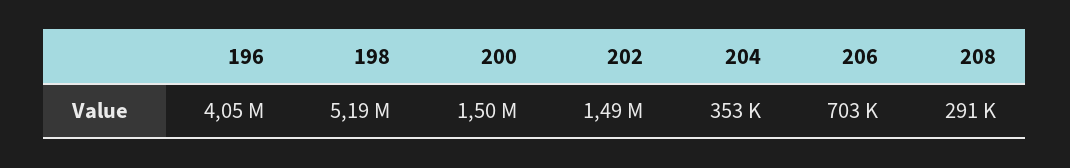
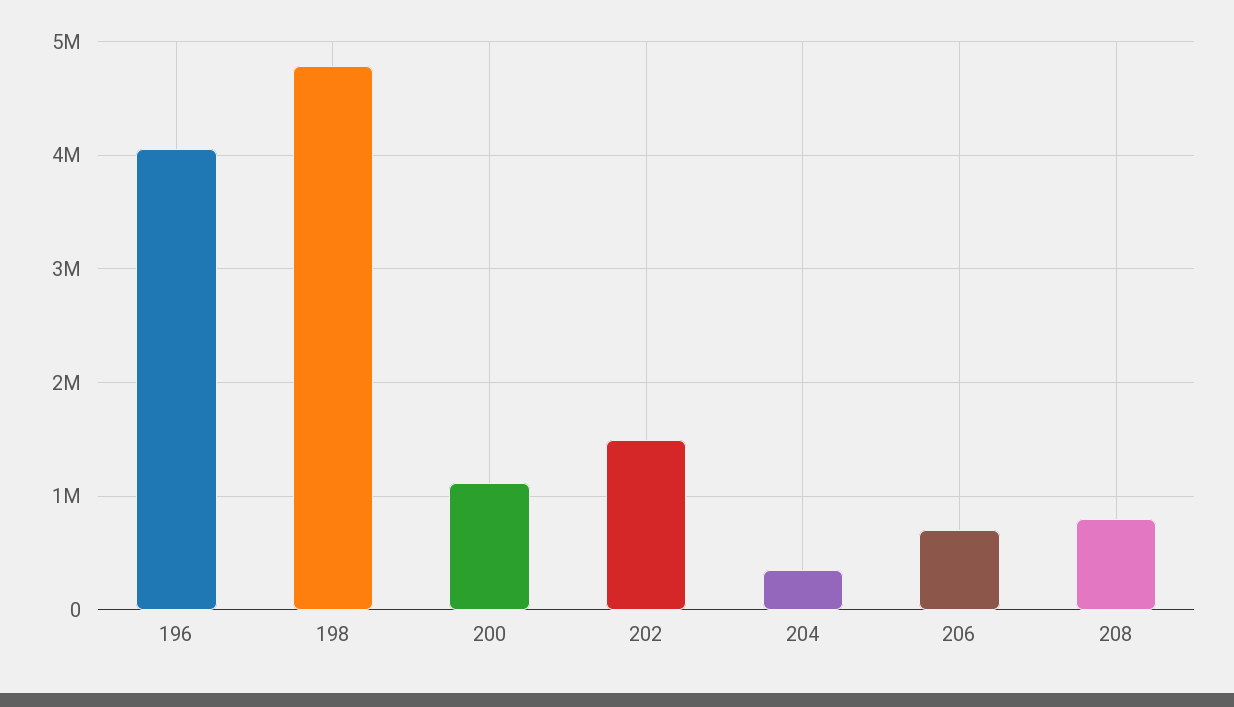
198: 5190000 -> 4800000
200: 1500000 -> 1100000
208: 291000 -> 800000

